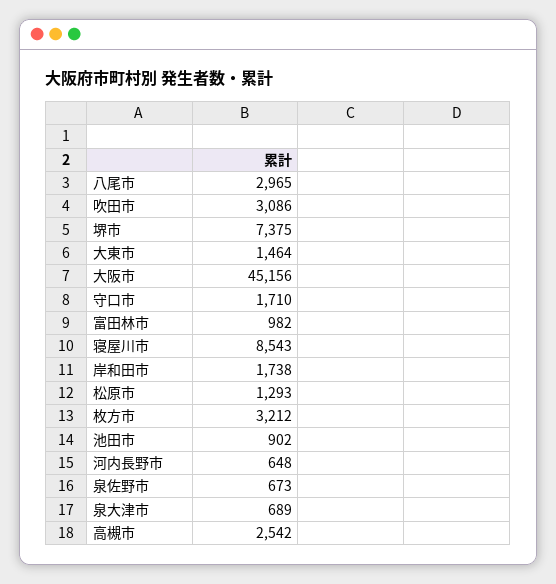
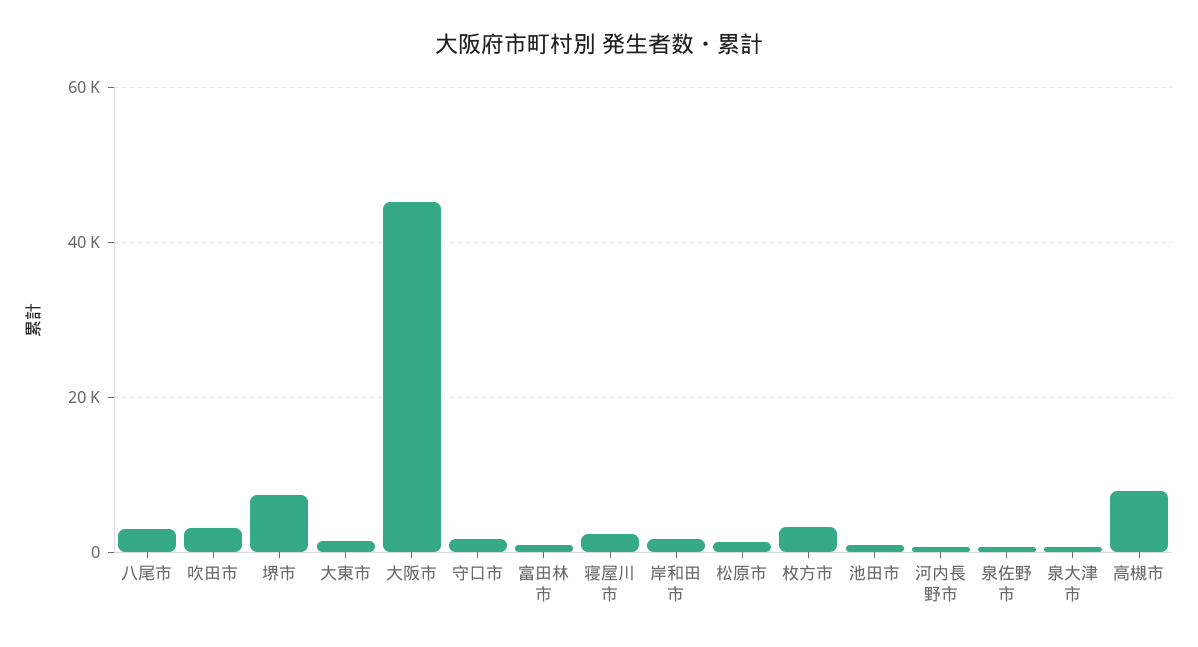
寝屋川市: 8543 -> 2000
高槻市: 2542 -> 8000

